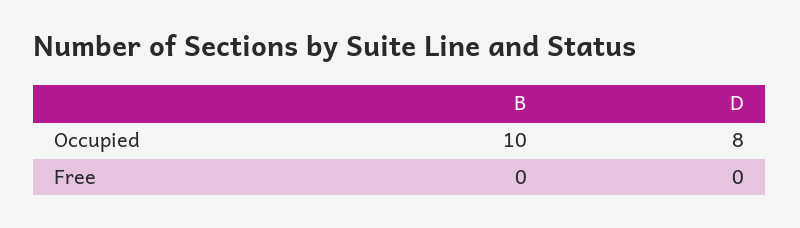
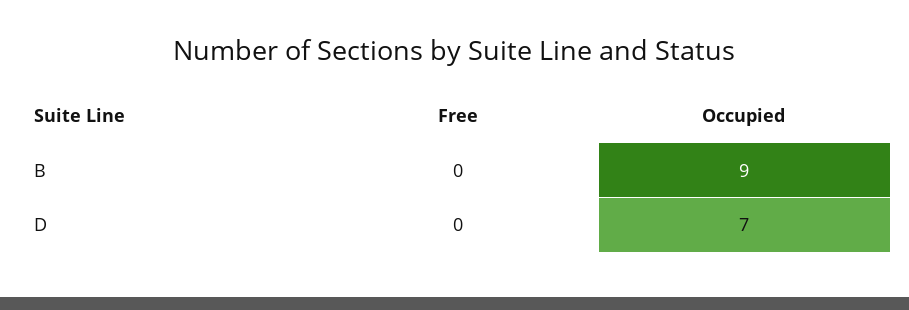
B, Occupied: 10 -> 9
D, Occupied: 8 -> 7

